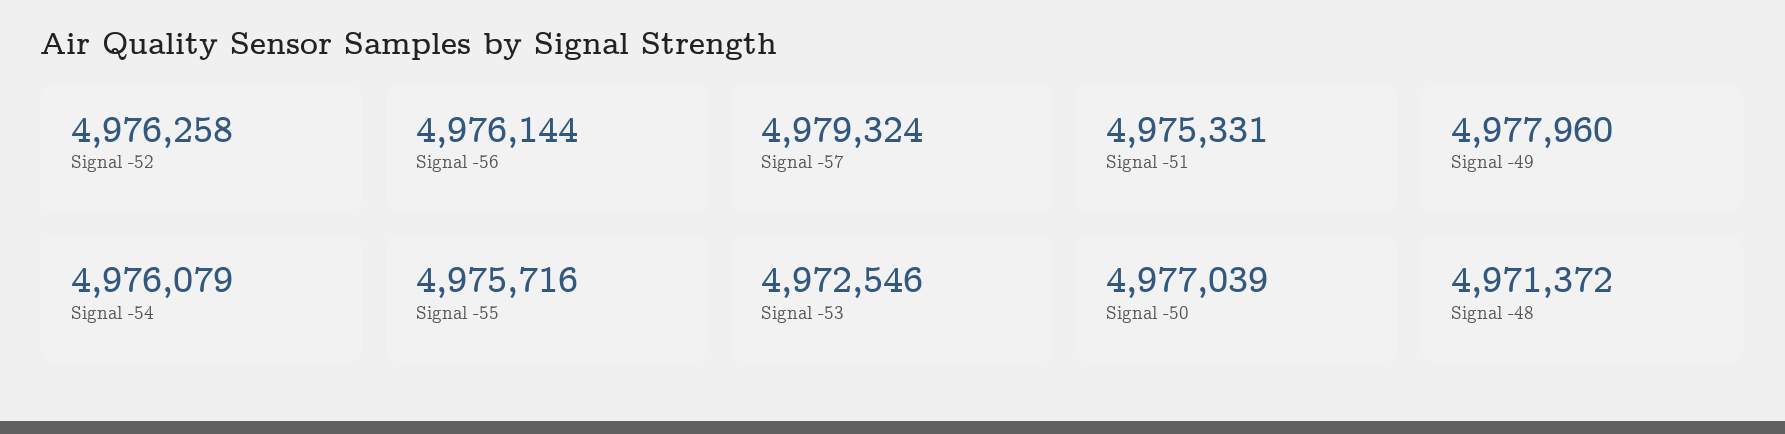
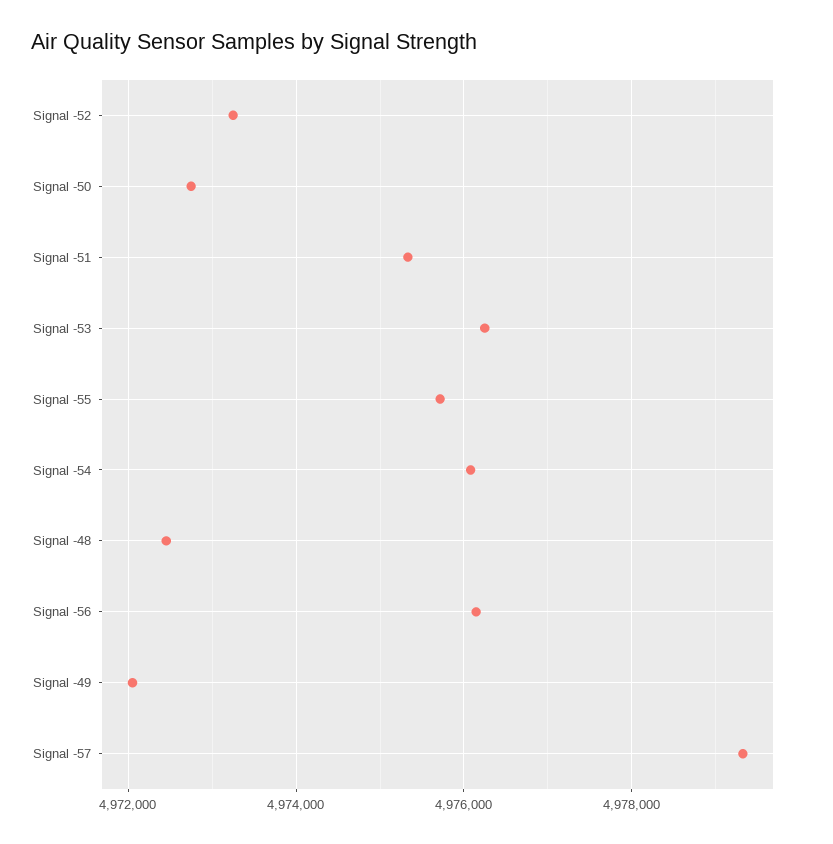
Signal -52: 4976258 -> 4973200
Signal -49: 4977960 -> 4972000
Signal -53: 4972546 -> 4976200
Signal -50: 4977039 -> 4972800
Signal -48: 4971372 -> 4972400

